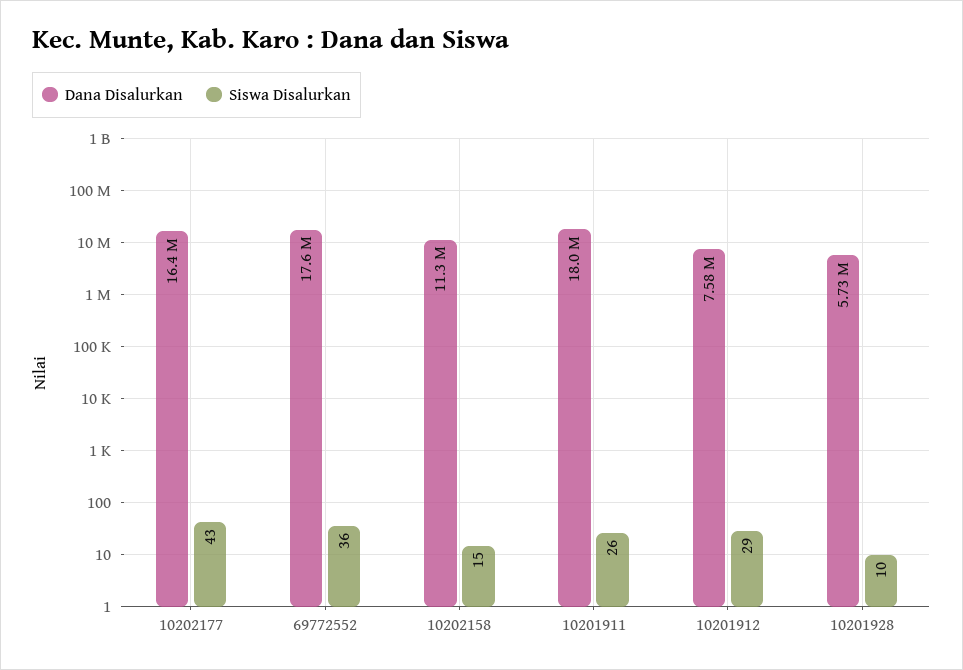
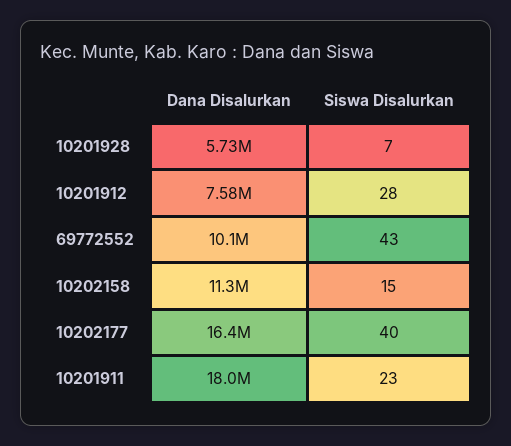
Siswa Disalurkan, 10202177: 43 -> 40
Dana Disalurkan, 69772552: 17600000 -> 10100000
Siswa Disalurkan, 69772552: 36 -> 43
Siswa Disalurkan, 10201911: 26 -> 23
Siswa Disalurkan, 10201912: 29 -> 28
Siswa Disalurkan, 10201928: 10 -> 7

